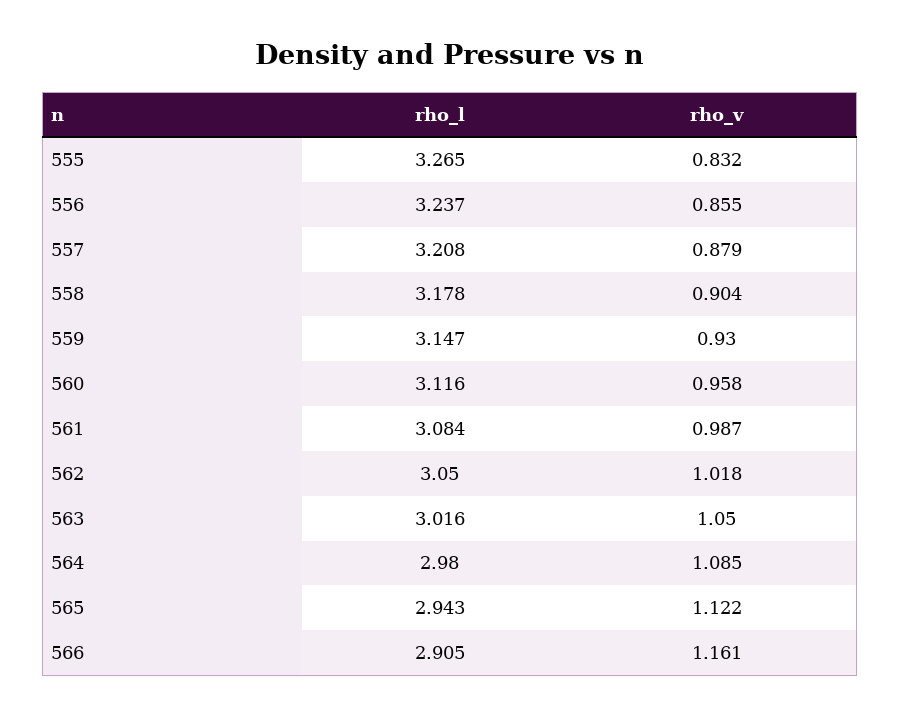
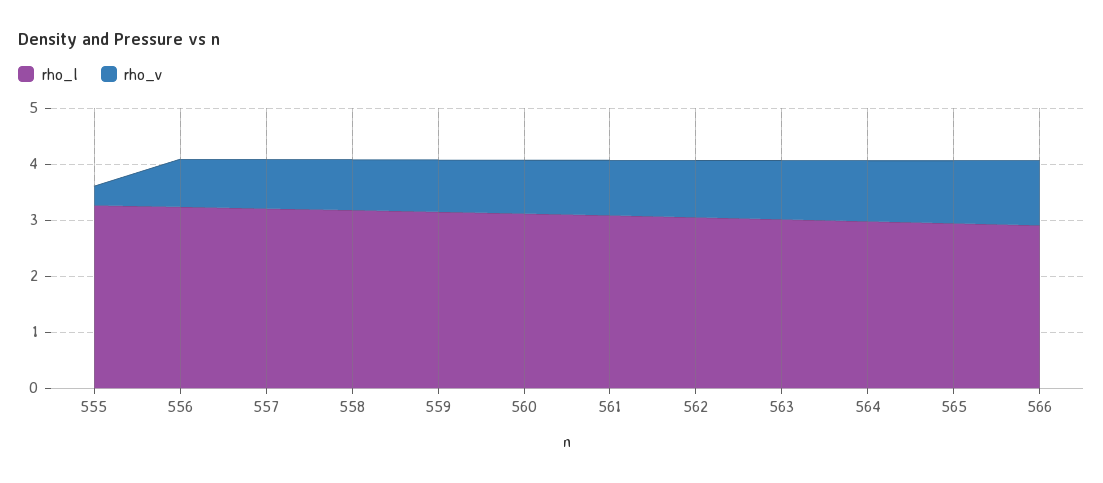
rho_v, 555: 0.832 -> 0.4

